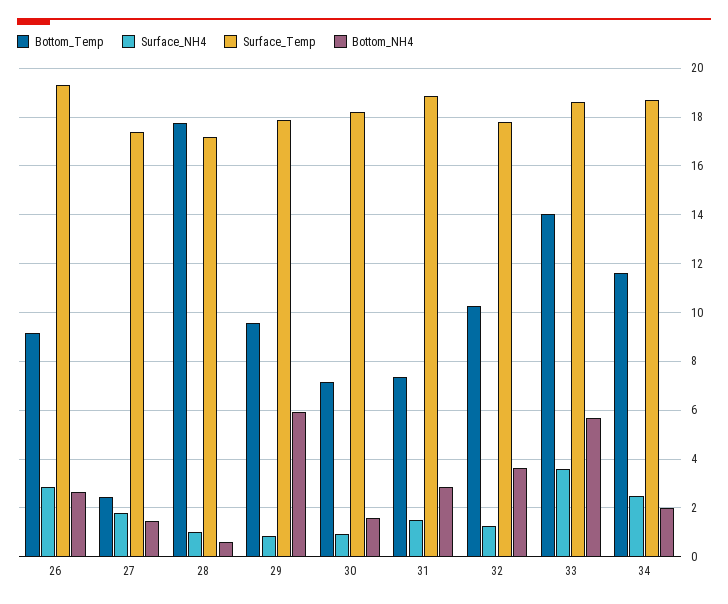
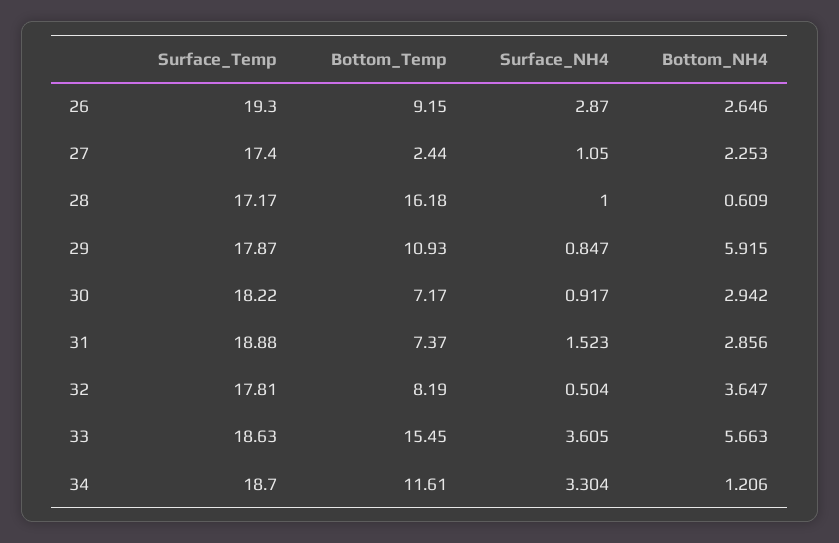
Surface_NH4, 27: 1.75 -> 1.05
Bottom_NH4, 27: 1.5 -> 2.253
Bottom_Temp, 28: 17.75 -> 16.18
Bottom_Temp, 29: 9.5 -> 10.93
Bottom_NH4, 30: 1.5 -> 2.942
Bottom_Temp, 32: 10.25 -> 8.19
Surface_NH4, 32: 1.25 -> 0.504
Bottom_Temp, 33: 14 -> 15.45
Surface_NH4, 34: 2.5 -> 3.304
Bottom_NH4, 34: 2 -> 1.206

